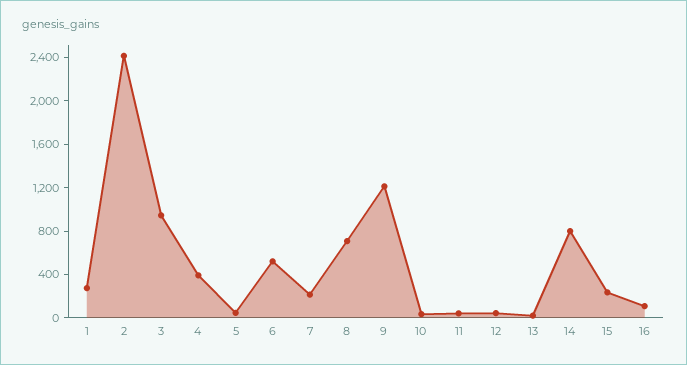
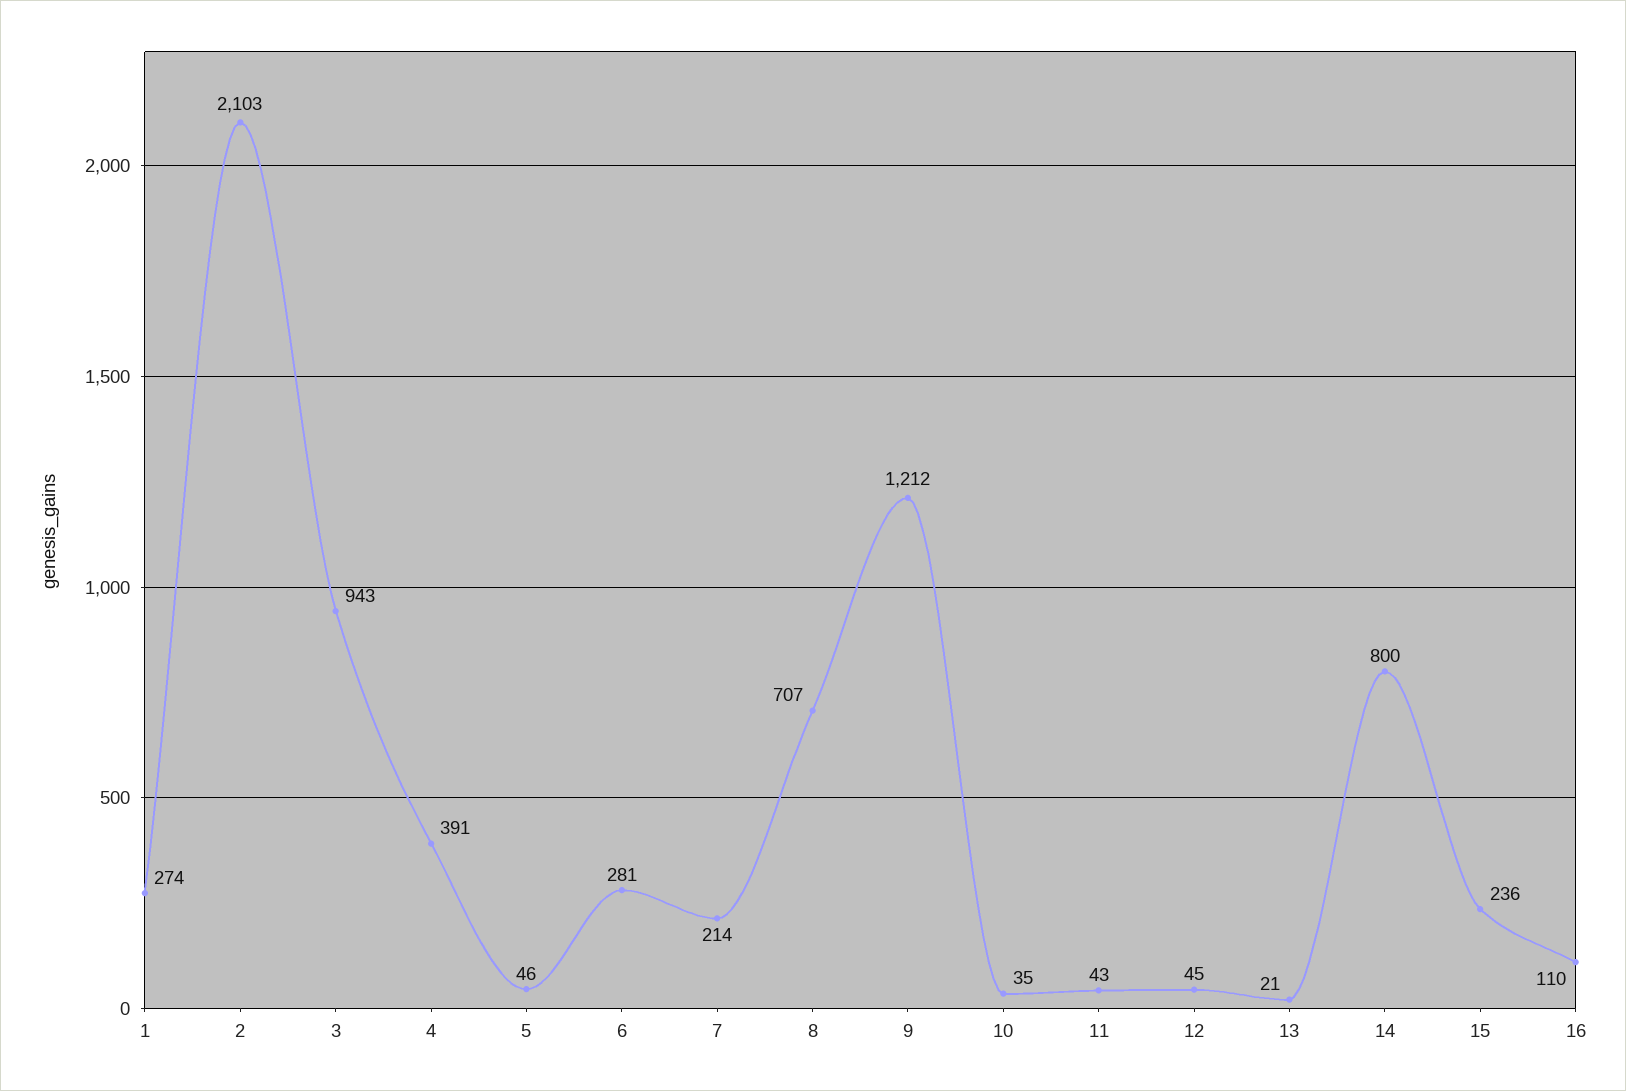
2: 2400 -> 2103
6: 500 -> 281

